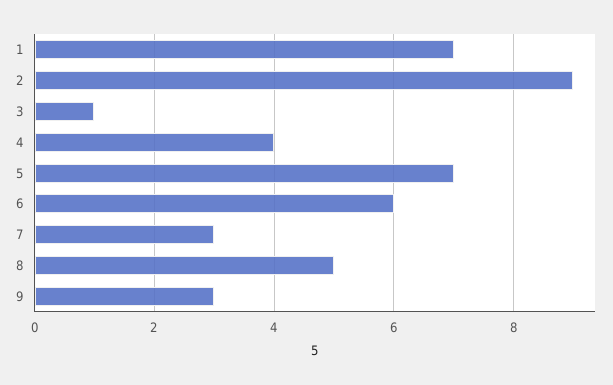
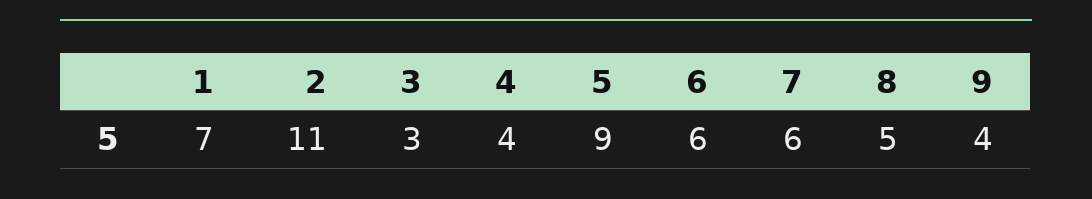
2: 9 -> 11
3: 1 -> 3
5: 7 -> 9
7: 3 -> 6
9: 3 -> 4

